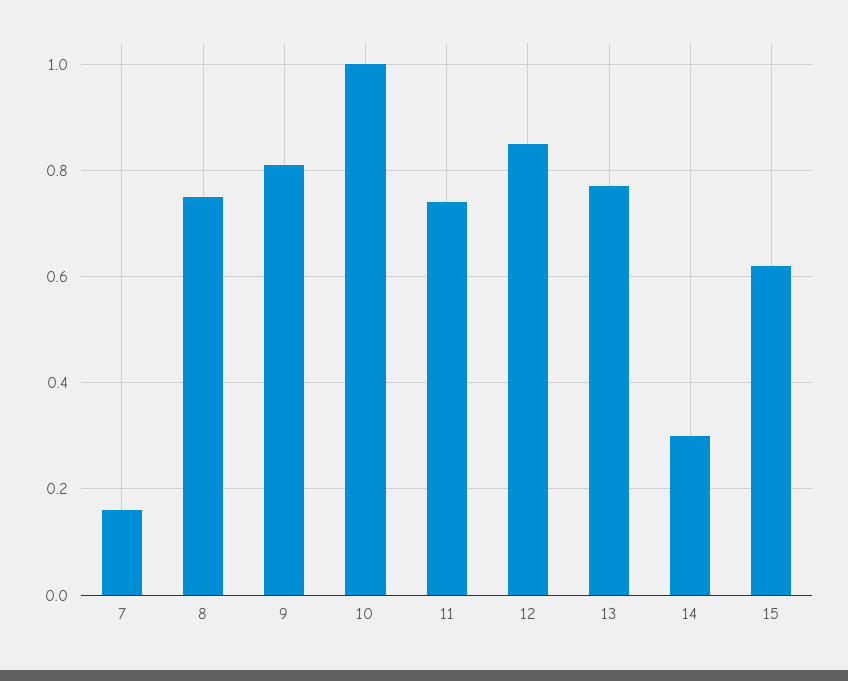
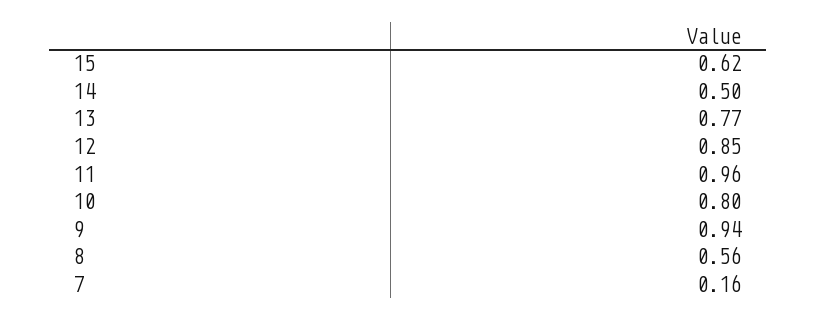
8: 0.75 -> 0.56
9: 0.8 -> 0.94
10: 1 -> 0.8
11: 0.75 -> 0.96
14: 0.3 -> 0.5

